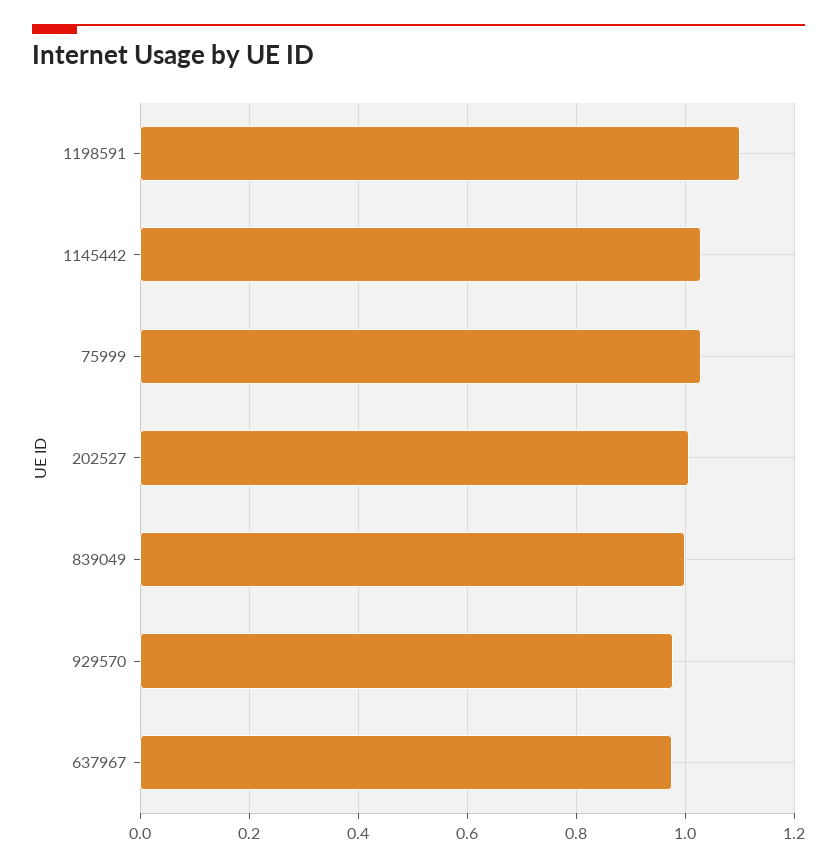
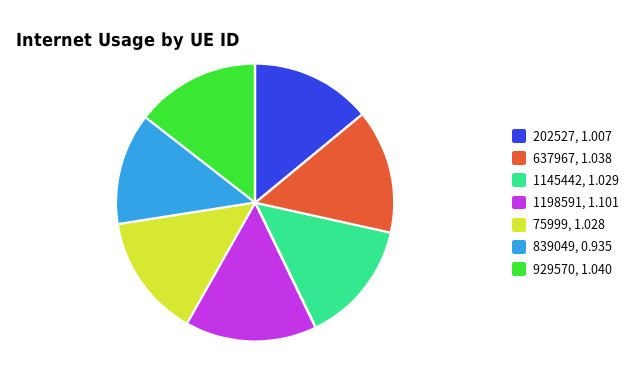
839049: 1 -> 0.935
929570: 0.98 -> 1.04
637967: 0.98 -> 1.038

